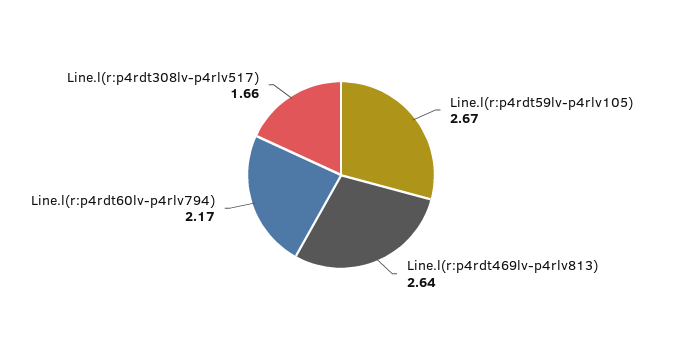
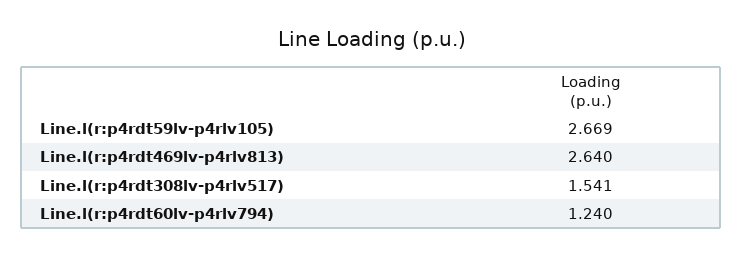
Line.l(r:p4rdt60lv-p4rlv794): 2.17 -> 1.24
Line.l(r:p4rdt308lv-p4rlv517): 1.66 -> 1.541

